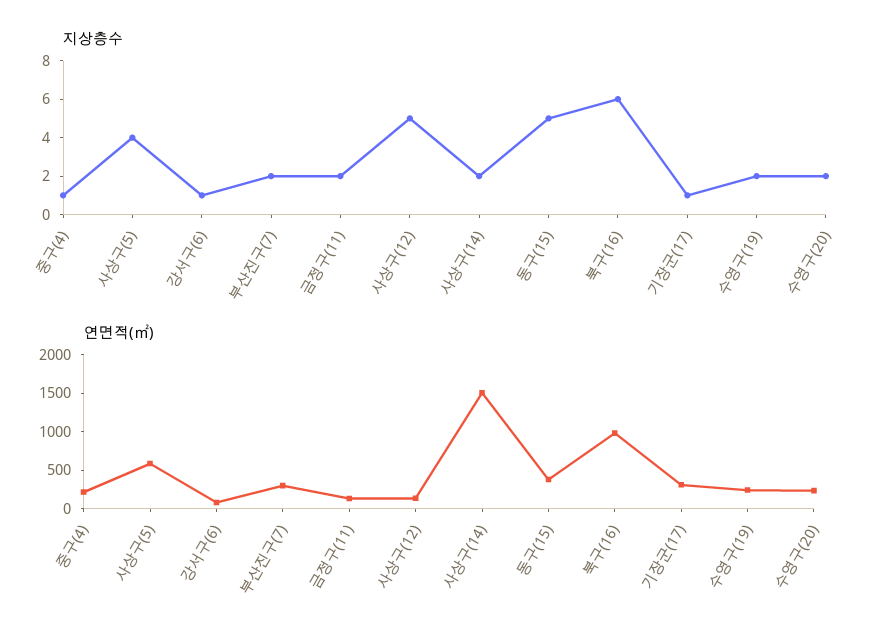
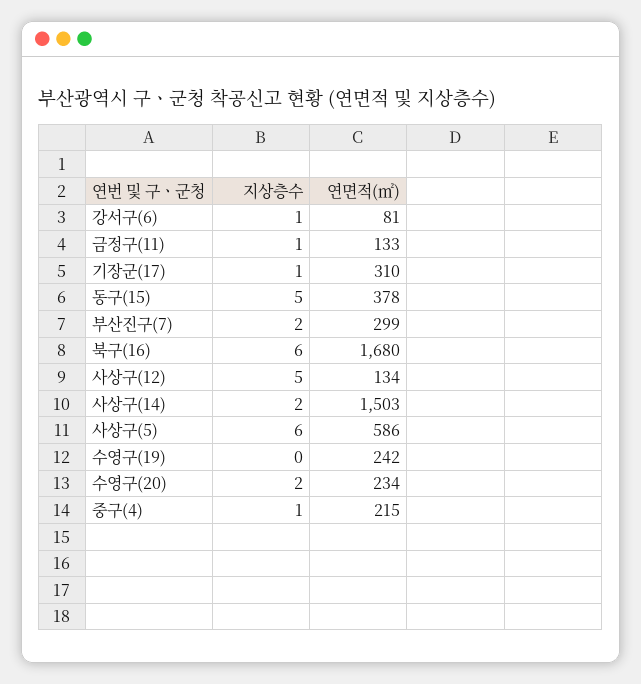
지상층수, 사상구(5): 4 -> 6
지상층수, 금정구(11): 2 -> 1
지상층수, 수영구(19): 2 -> 0
연면적(㎡), 북구(16): 1000 -> 1680

